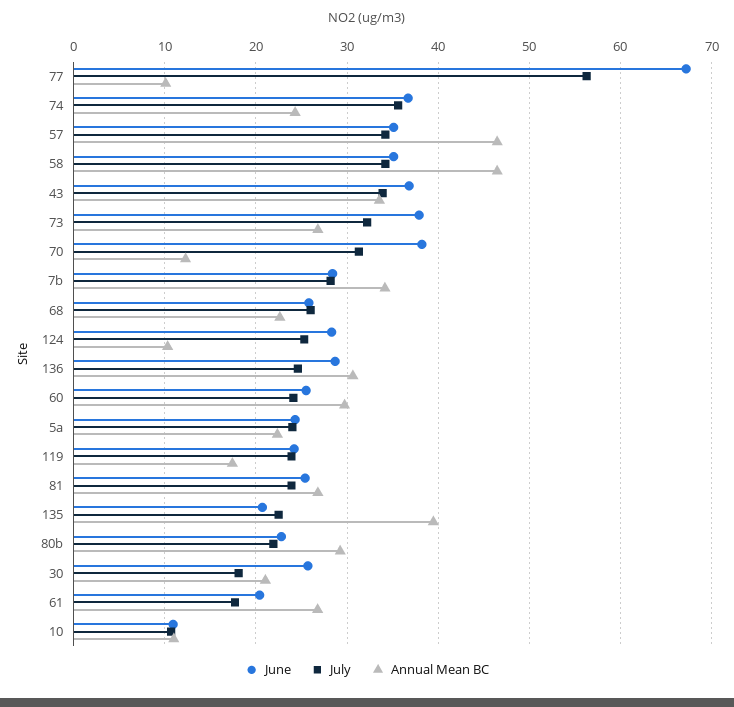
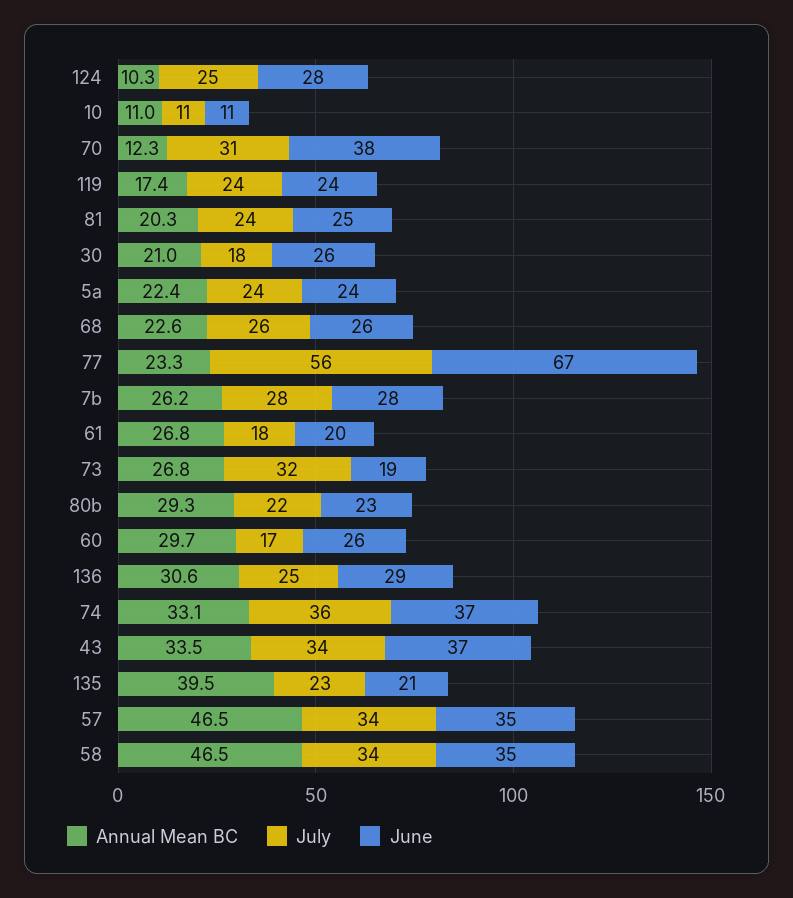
Annual Mean BC, 77: 10 -> 23.3
Annual Mean BC, 74: 24 -> 33.1
June, 73: 38 -> 19
Annual Mean BC, 7b: 34 -> 26.2
July, 60: 24 -> 17
Annual Mean BC, 81: 27 -> 20.3

